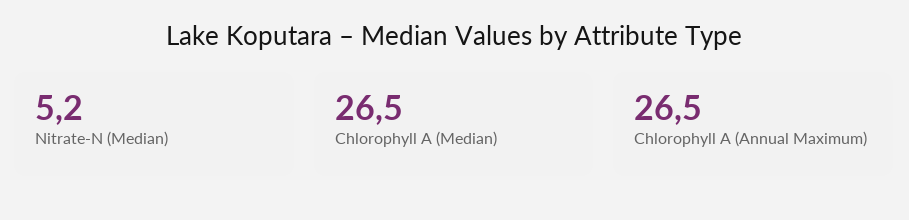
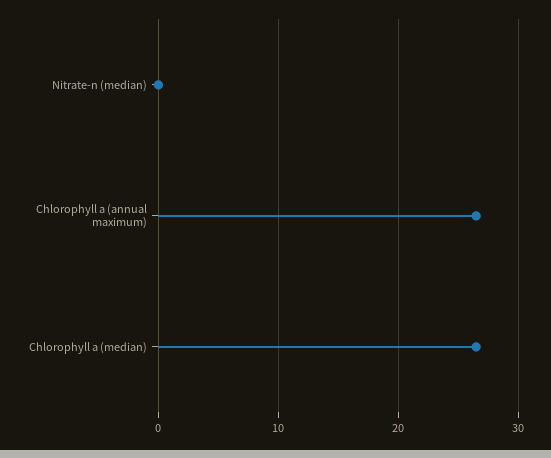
Nitrate-N (Median): 5.2 -> 0

